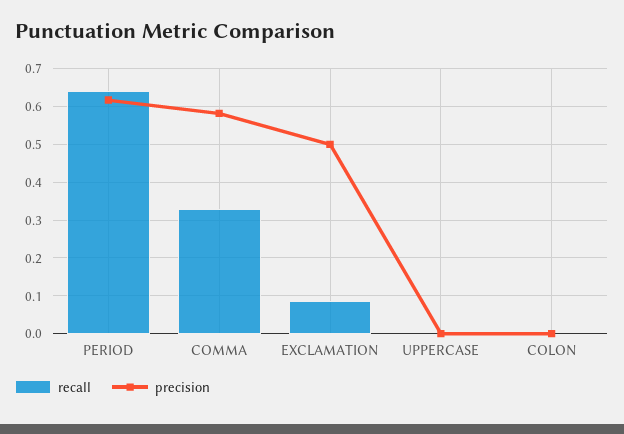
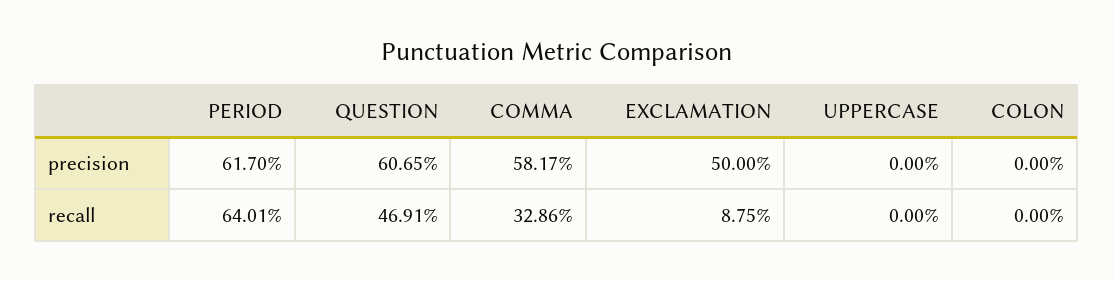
precision, QUESTION: none -> 0.6065
recall, QUESTION: none -> 0.4691

